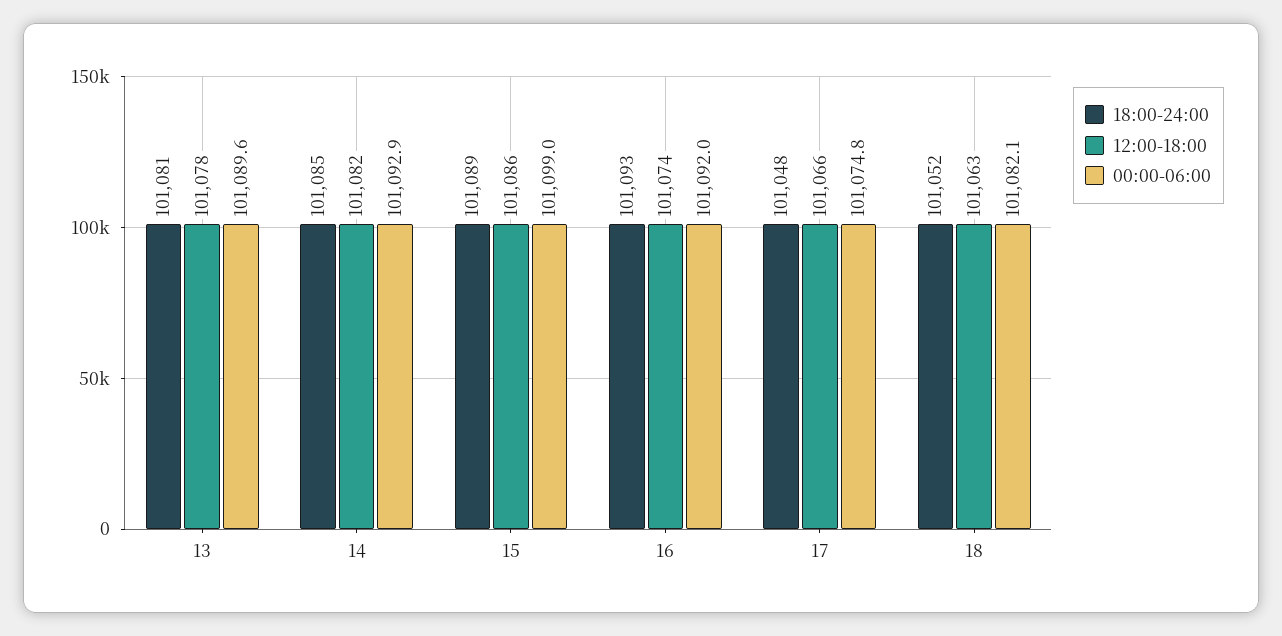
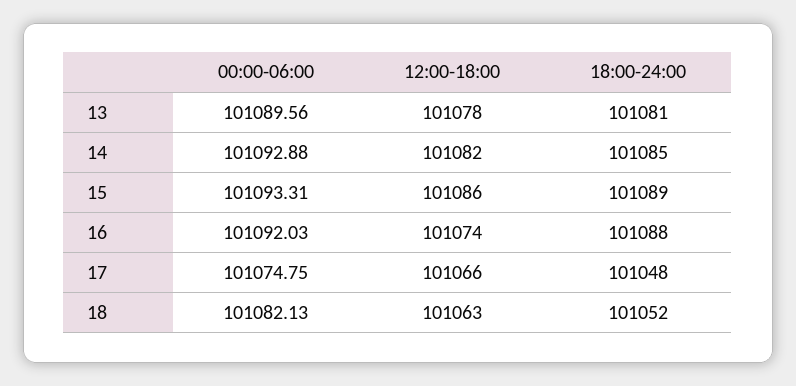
00:00-06:00, 15: 101099 -> 101093.31
18:00-24:00, 16: 101093 -> 101088

